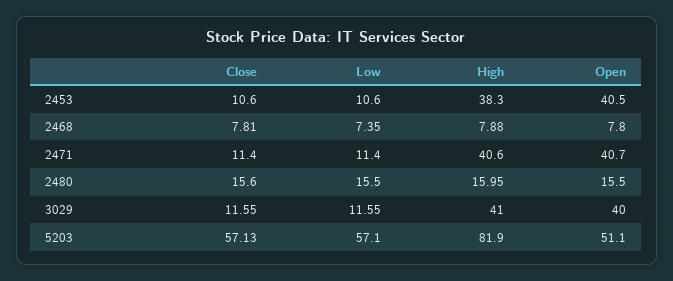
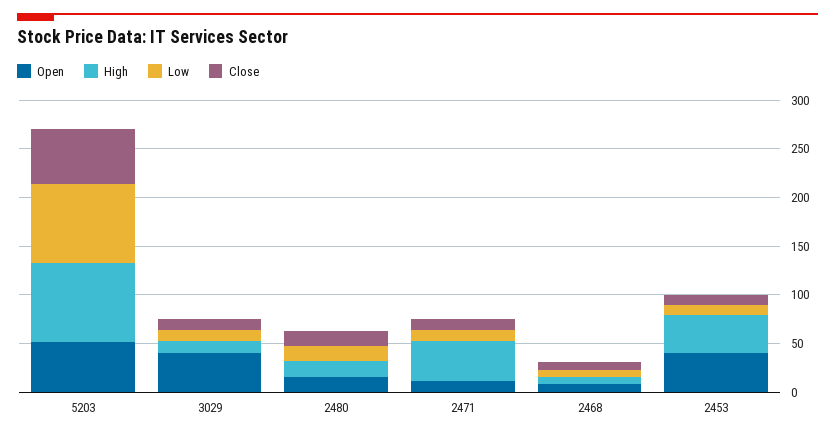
Open, 2471: 40.7 -> 10
High, 3029: 41 -> 10
Low, 5203: 57.1 -> 80

